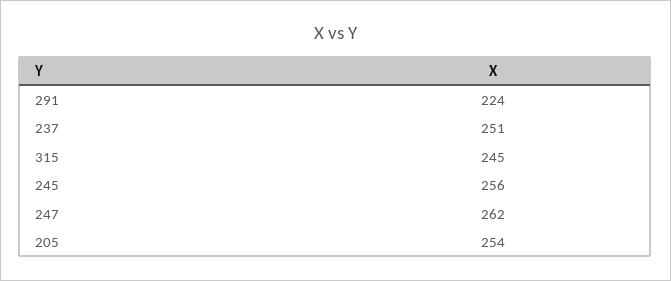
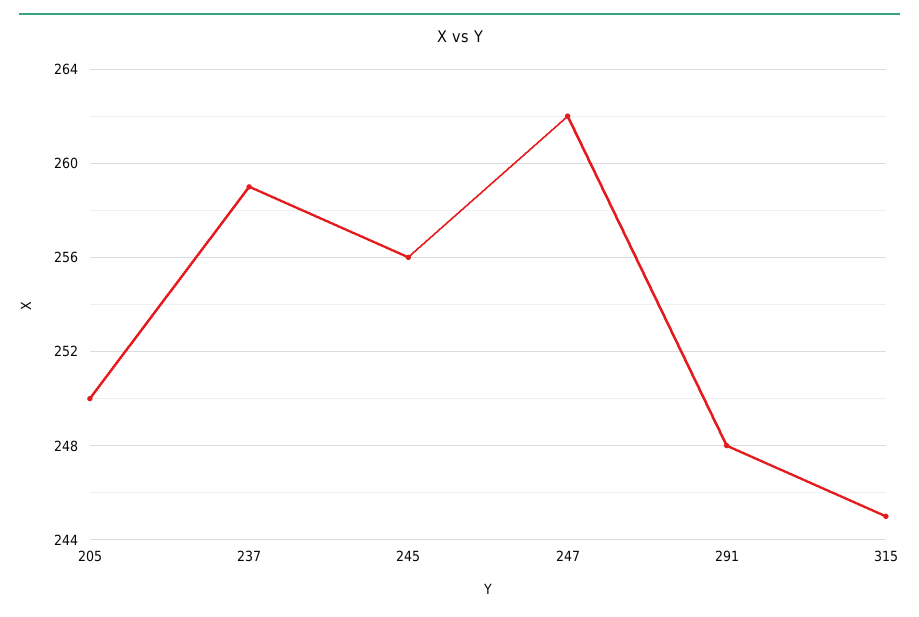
291: 224 -> 248
237: 251 -> 259
205: 254 -> 250

